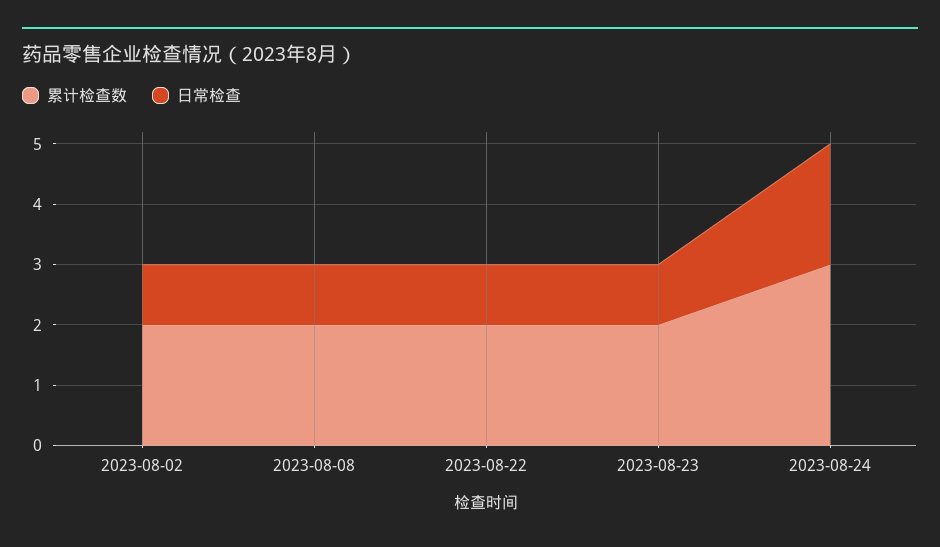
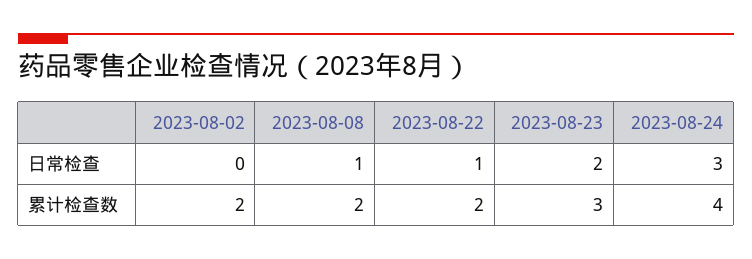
日常检查, 2023-08-02: 1 -> 0
累计检查数, 2023-08-23: 2 -> 3
日常检查, 2023-08-23: 1 -> 2
累计检查数, 2023-08-24: 3 -> 4
日常检查, 2023-08-24: 2 -> 3

